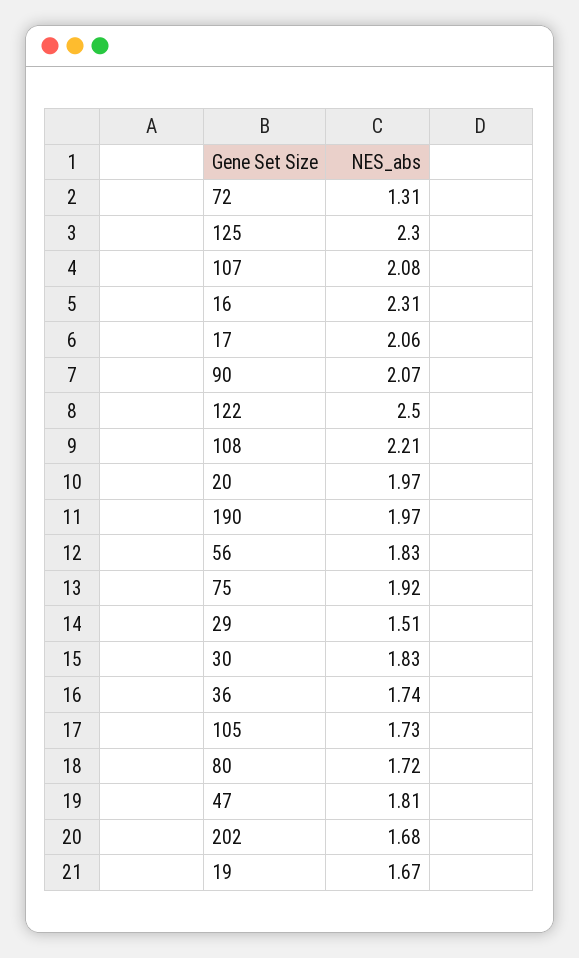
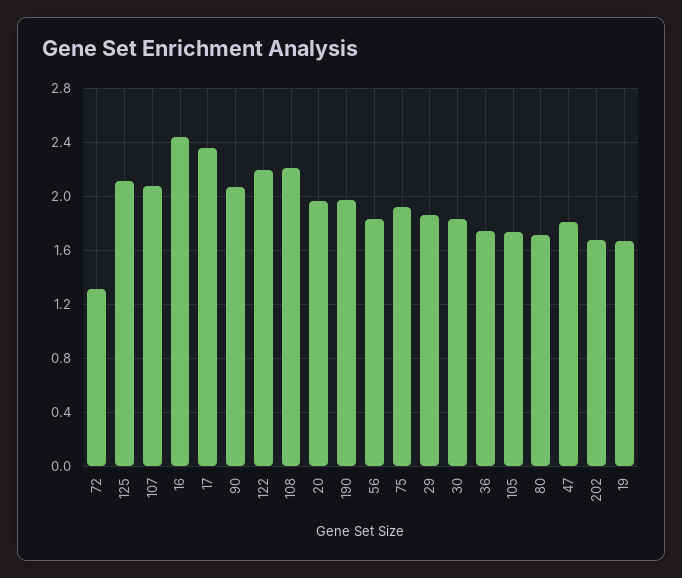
125: 2.3 -> 2.1
16: 2.31 -> 2.45
17: 2.06 -> 2.35
122: 2.5 -> 2.2
29: 1.51 -> 1.85

